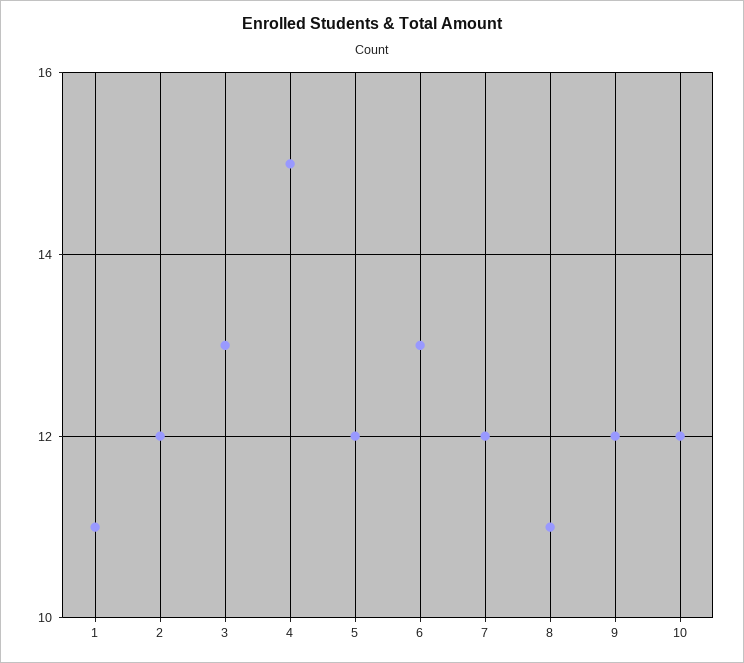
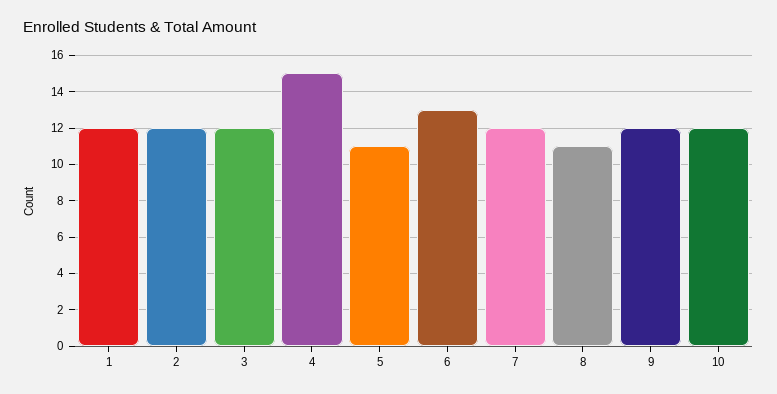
1: 11 -> 12
3: 13 -> 12
5: 12 -> 11

